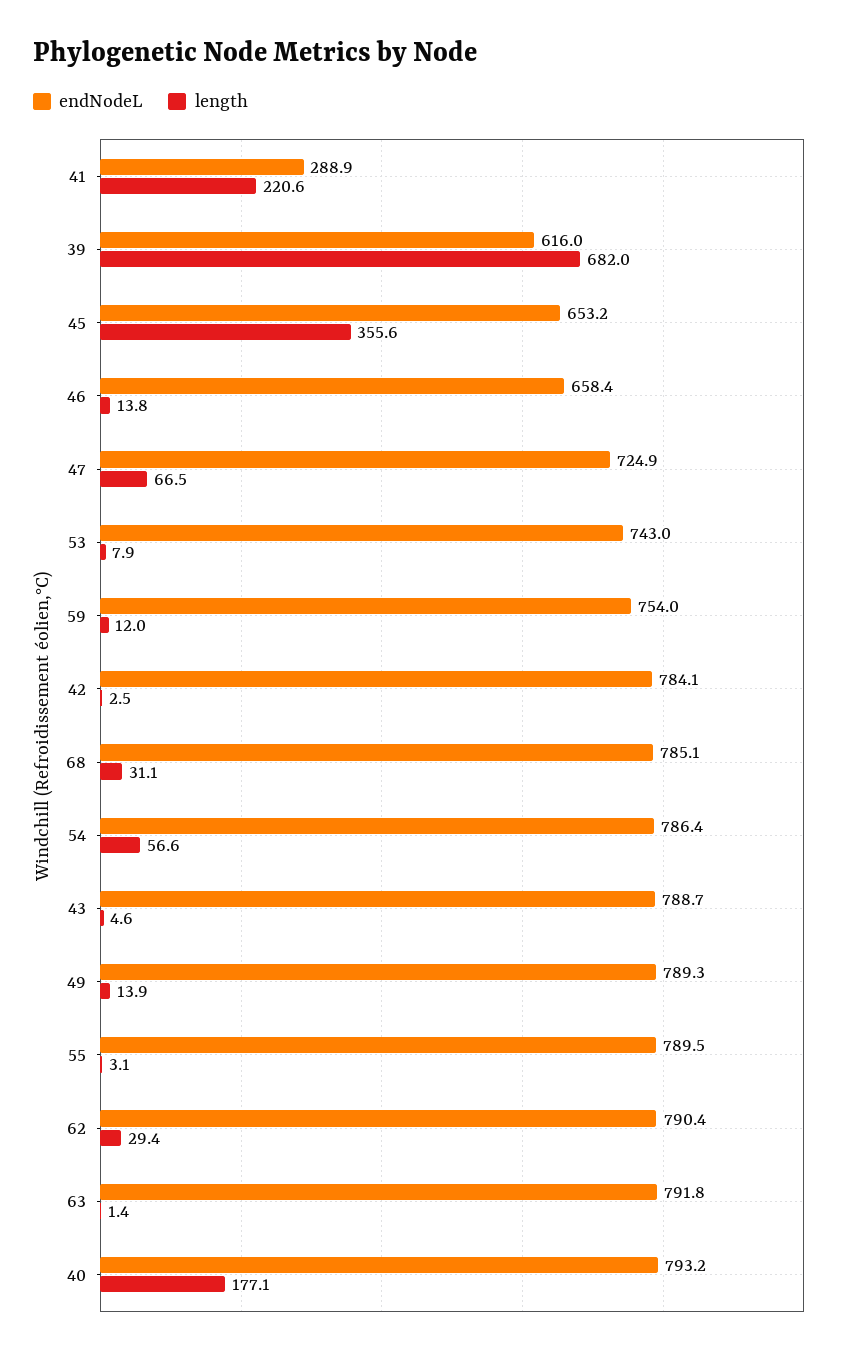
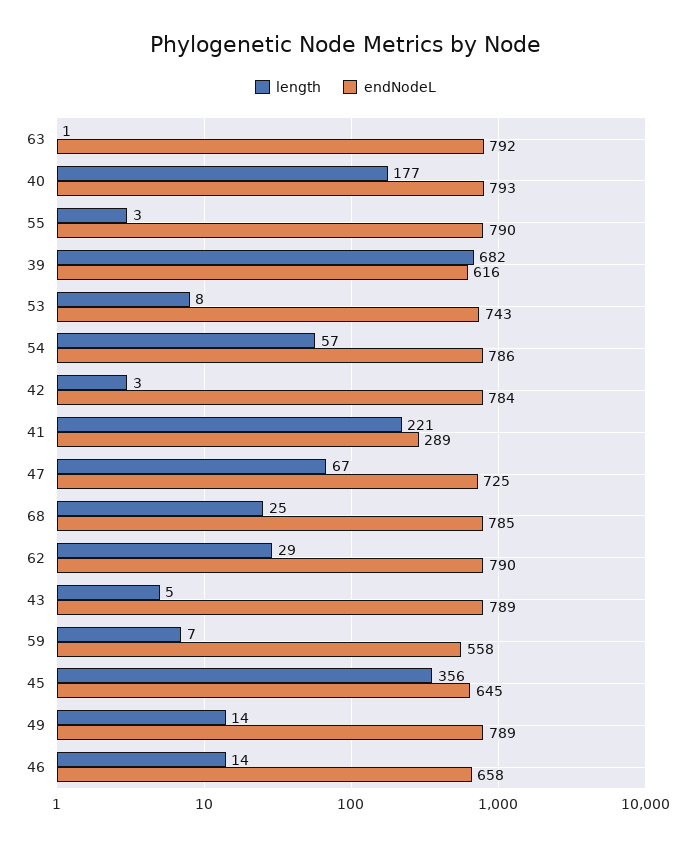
endNodeL, 45: 653.2 -> 645
endNodeL, 59: 754 -> 558
length, 59: 12 -> 7
length, 68: 31.1 -> 25

